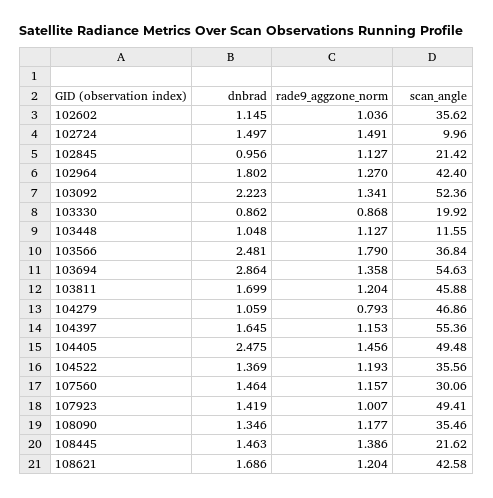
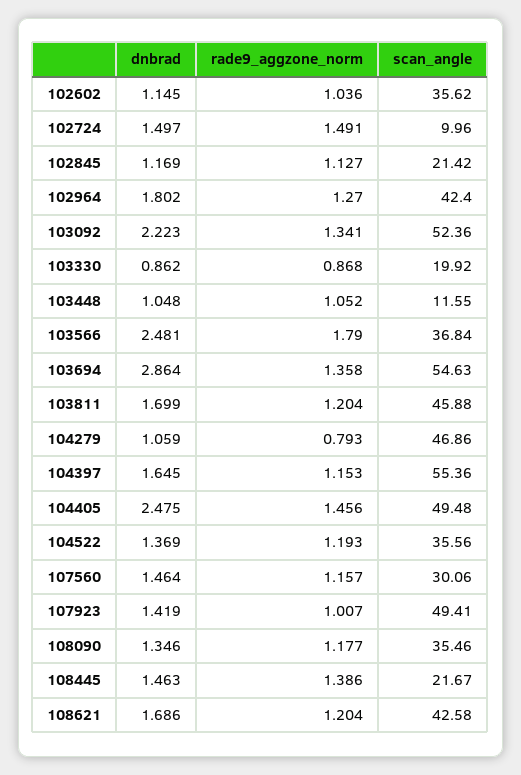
dnbrad, 102845: 0.956 -> 1.169
rade9_aggzone_norm, 103448: 1.127 -> 1.052
scan_angle, 108445: 21.62 -> 21.67

